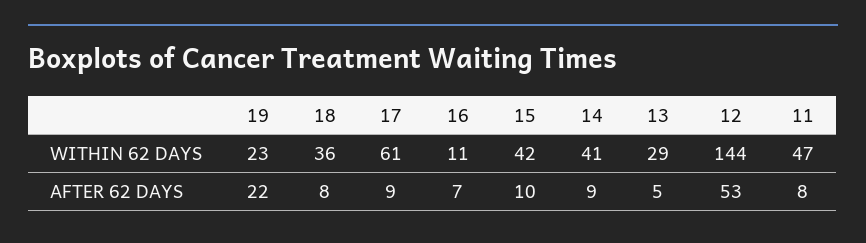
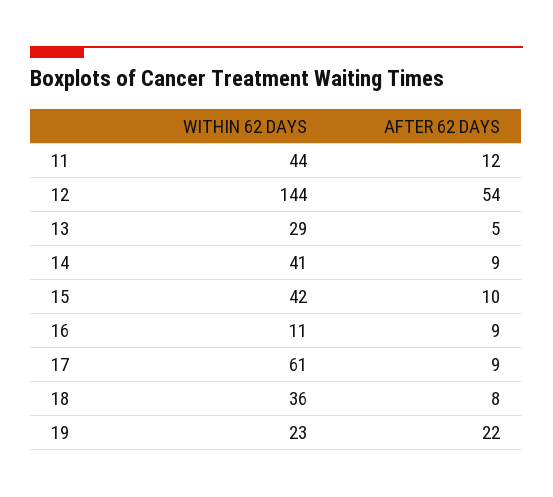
11, WITHIN 62 DAYS: 47 -> 44
16, AFTER 62 DAYS: 7 -> 9
12, AFTER 62 DAYS: 53 -> 54
11, AFTER 62 DAYS: 8 -> 12

